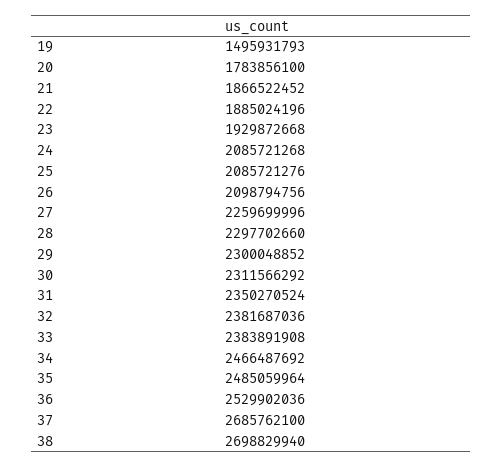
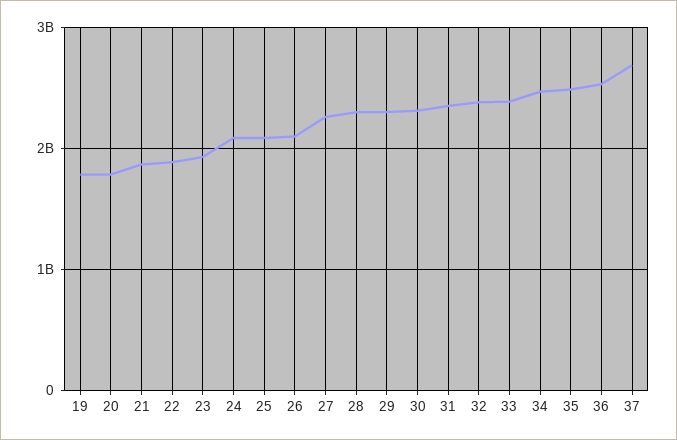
19: 1495931793 -> 1800000000
38: 2698829940 -> none

